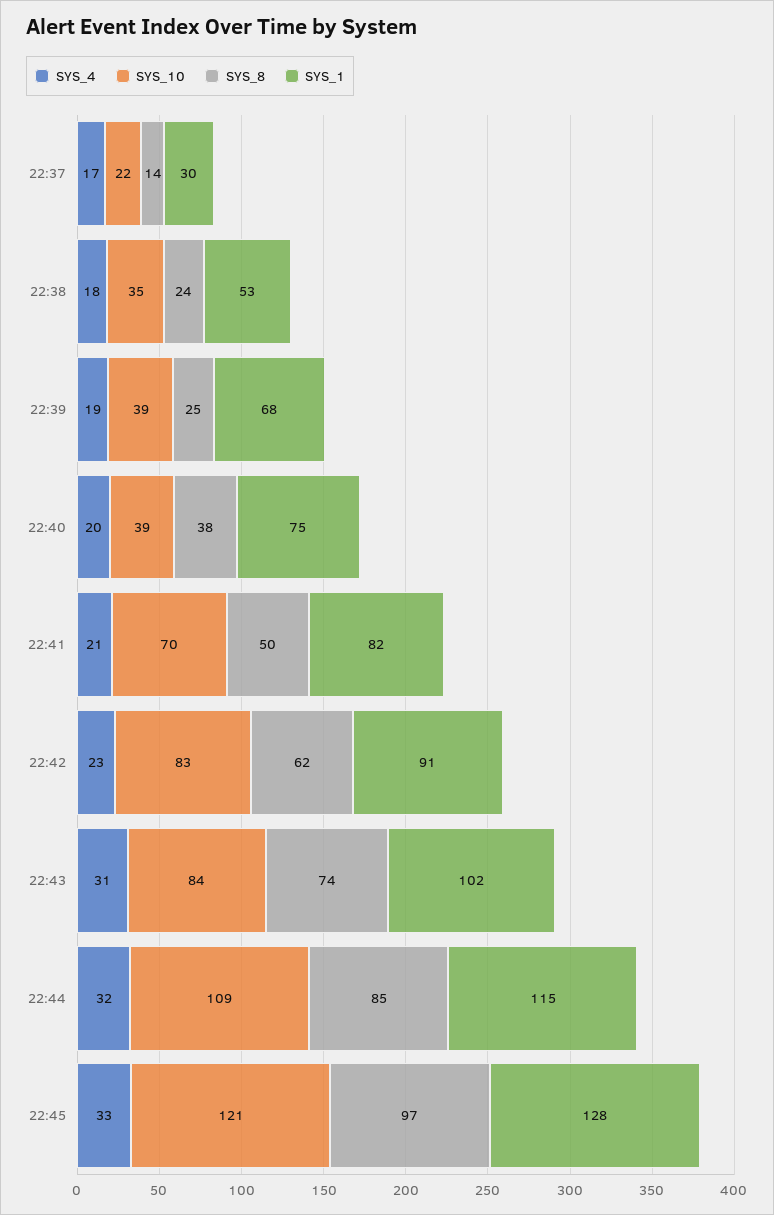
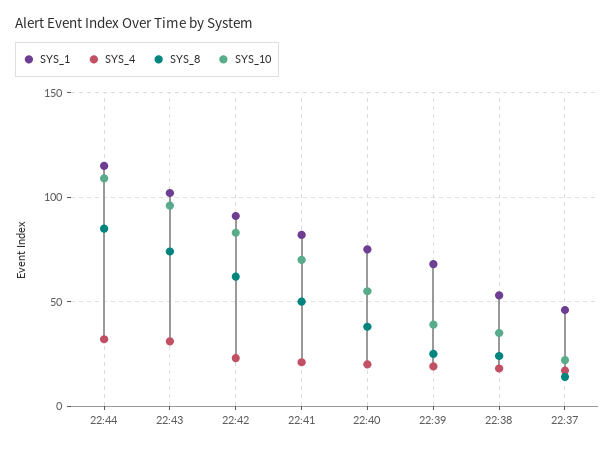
SYS_1, 22:37: 30 -> 45
SYS_10, 22:40: 39 -> 55
SYS_10, 22:43: 84 -> 95
SYS_4, 22:45: 33 -> none
SYS_10, 22:45: 121 -> none
SYS_8, 22:45: 97 -> none
SYS_1, 22:45: 128 -> none

